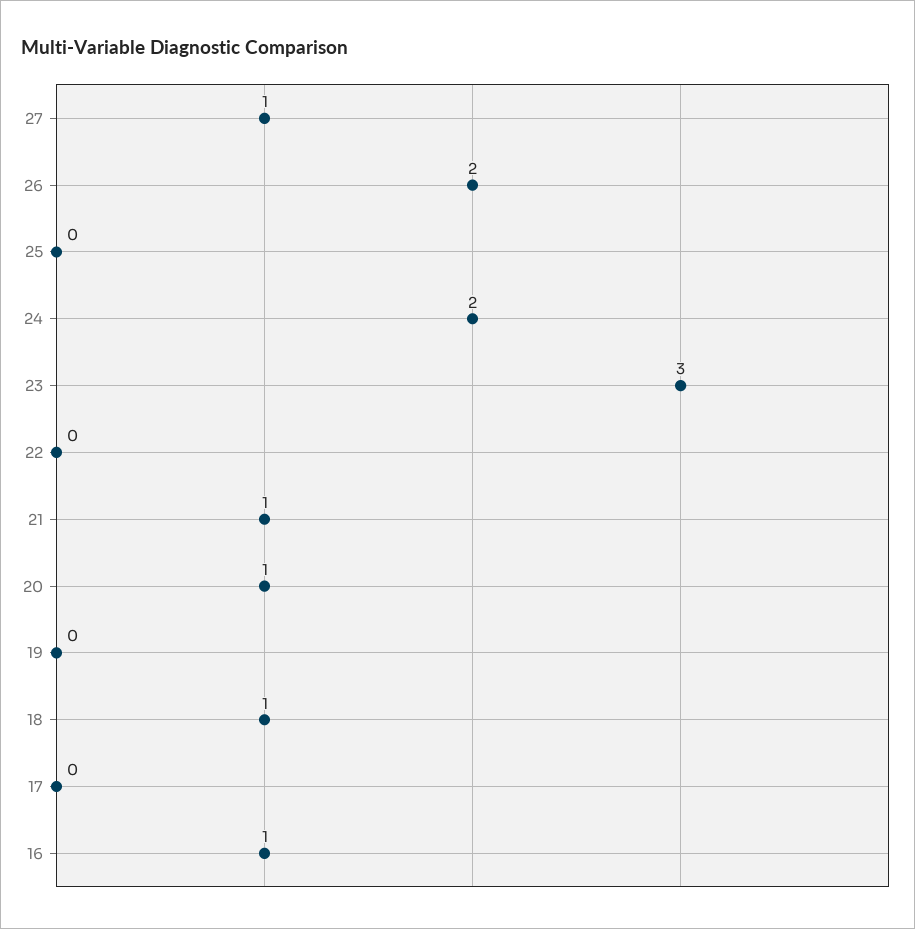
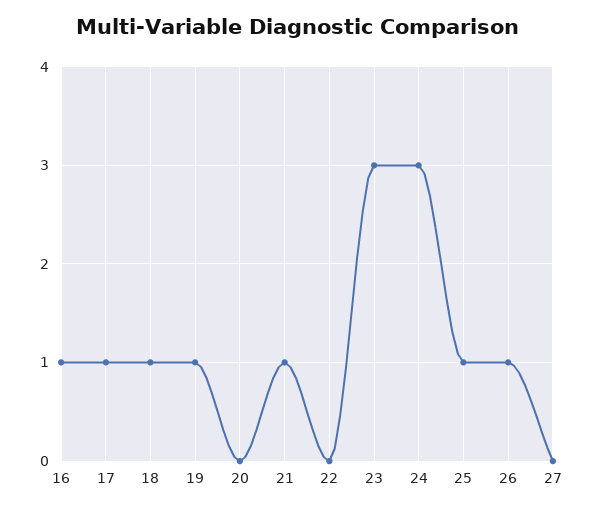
27: 1 -> 0
26: 2 -> 1
25: 0 -> 1
24: 2 -> 3
20: 1 -> 0
19: 0 -> 1
17: 0 -> 1

